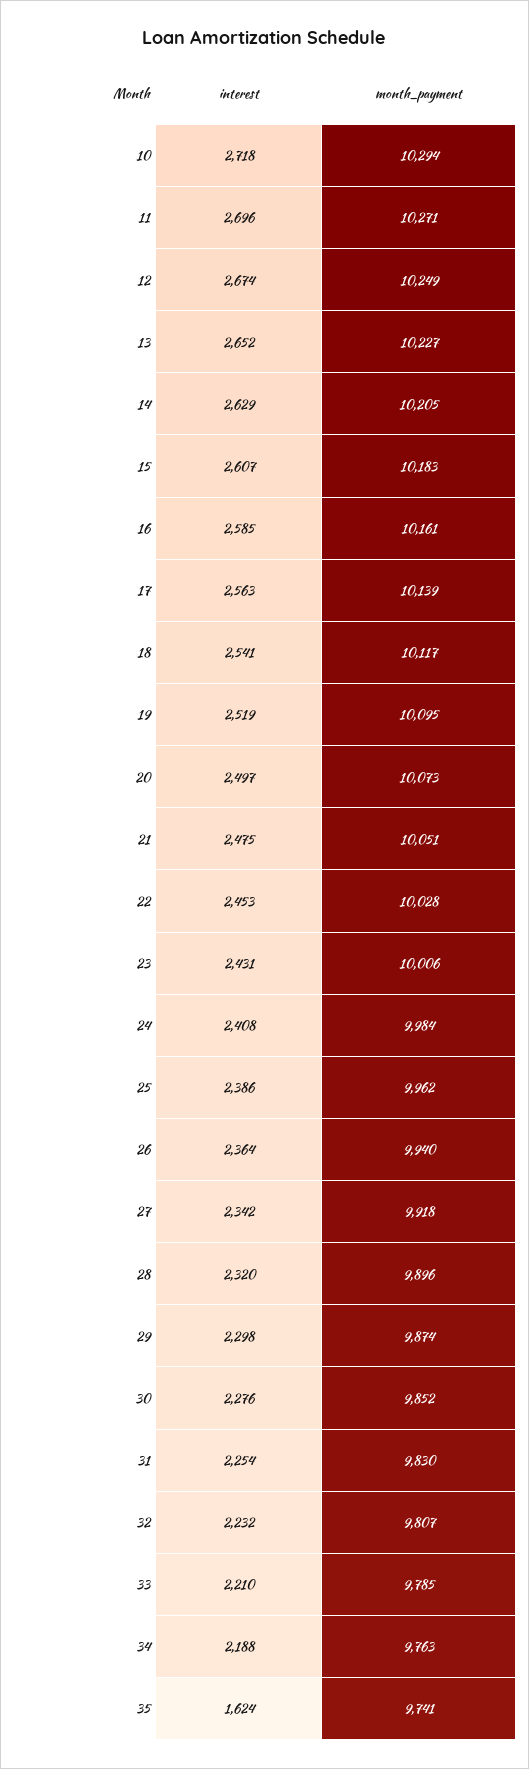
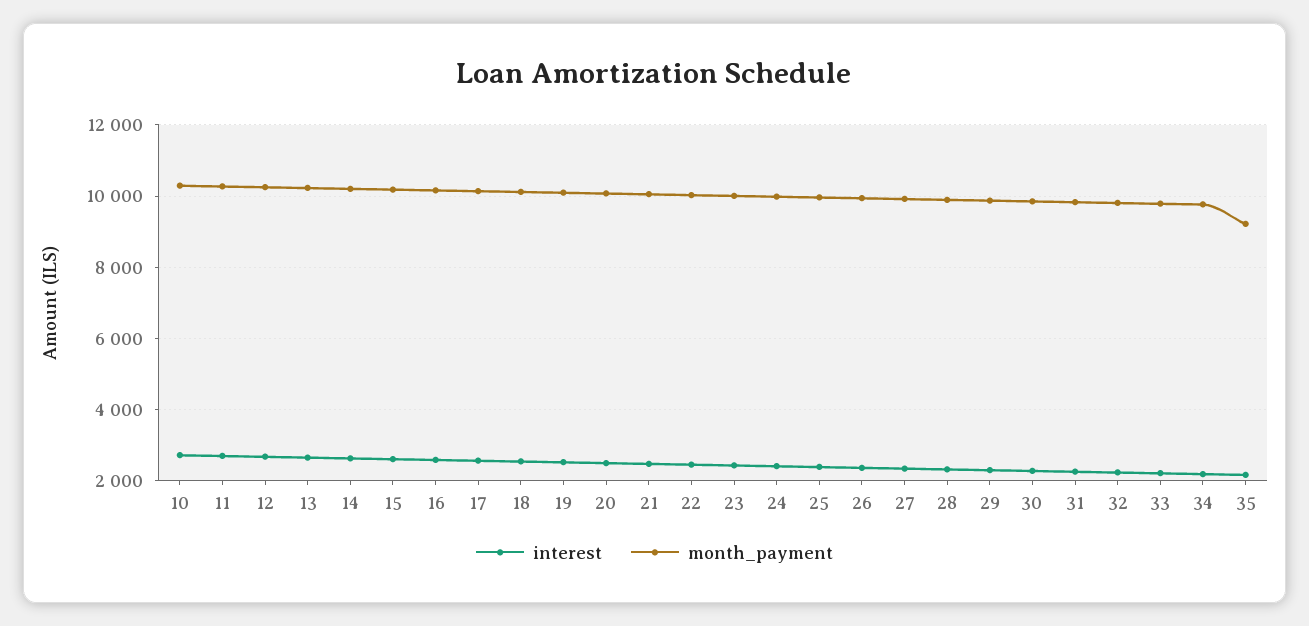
interest, 35: 1624 -> 2200
month_payment, 35: 9741 -> 9200

